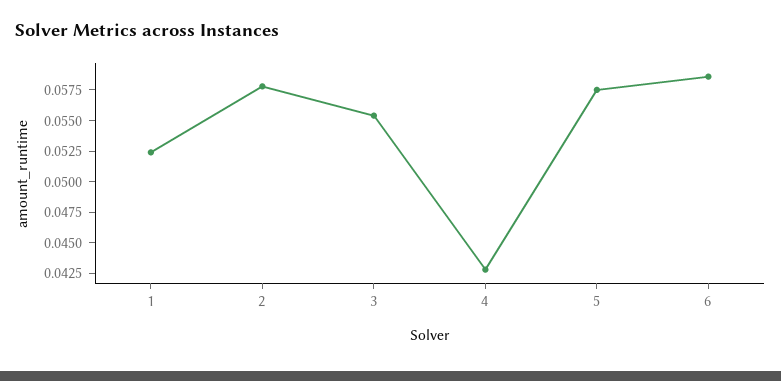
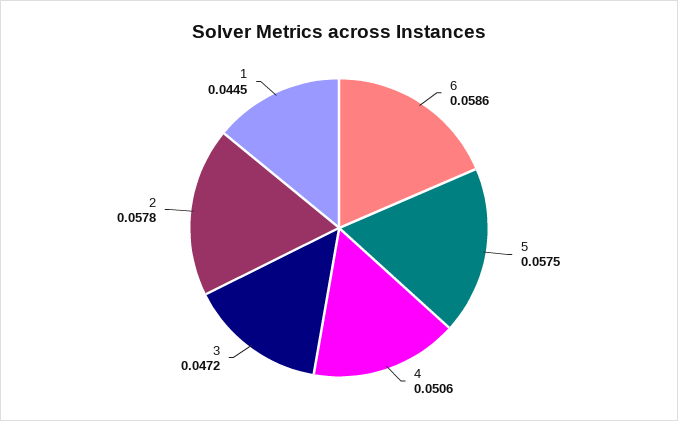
1: 0.0525 -> 0.0445
3: 0.055 -> 0.0472
4: 0.0425 -> 0.0506

